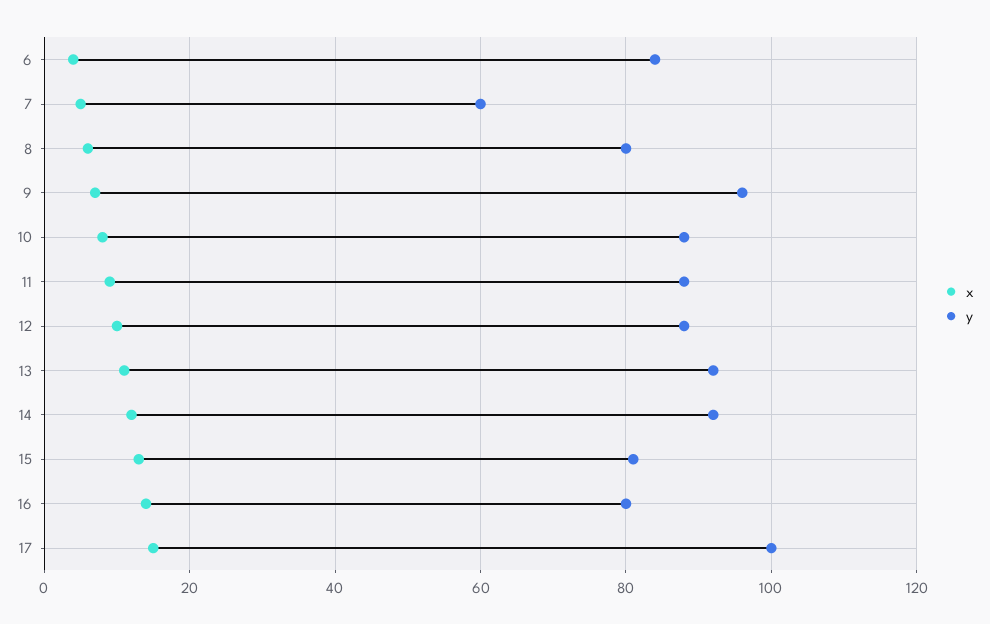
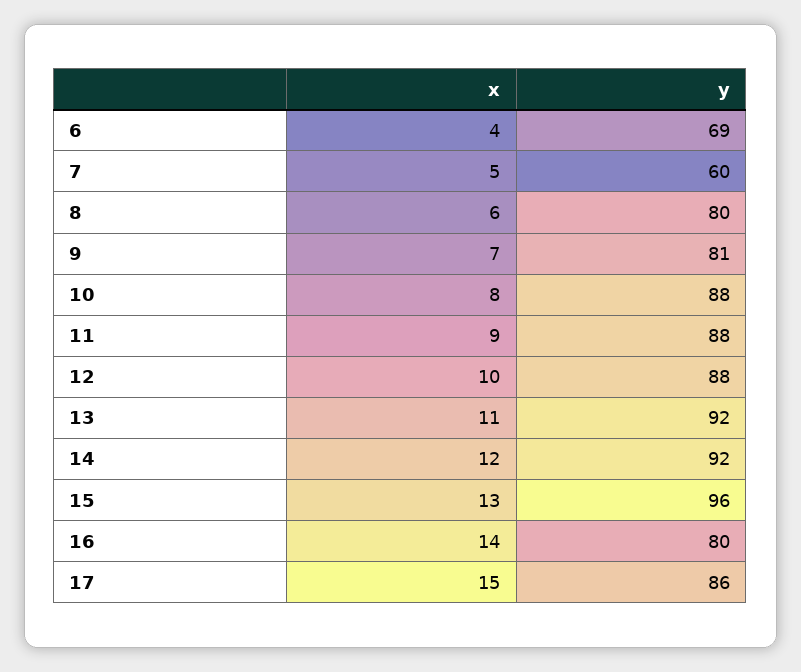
y, 6: 85 -> 69
y, 9: 95 -> 81
y, 15: 80 -> 96
y, 17: 100 -> 86

